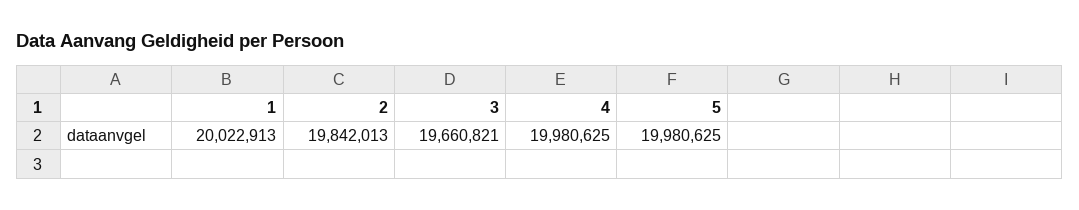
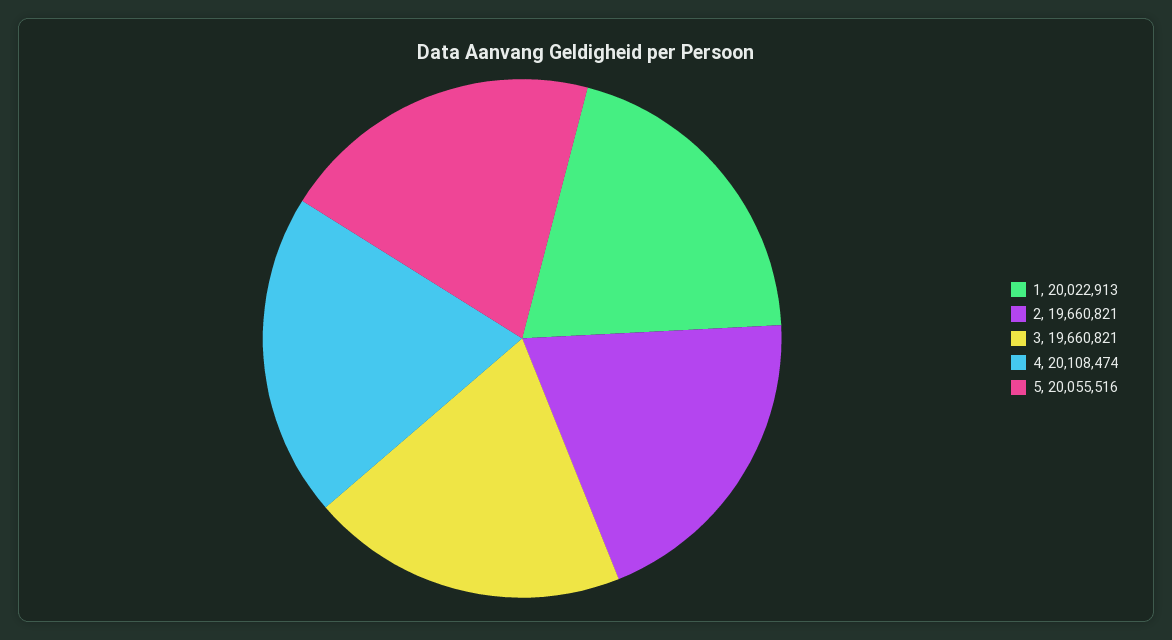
2: 19842013 -> 19660821
4: 19980625 -> 20108474
5: 19980625 -> 20055516

